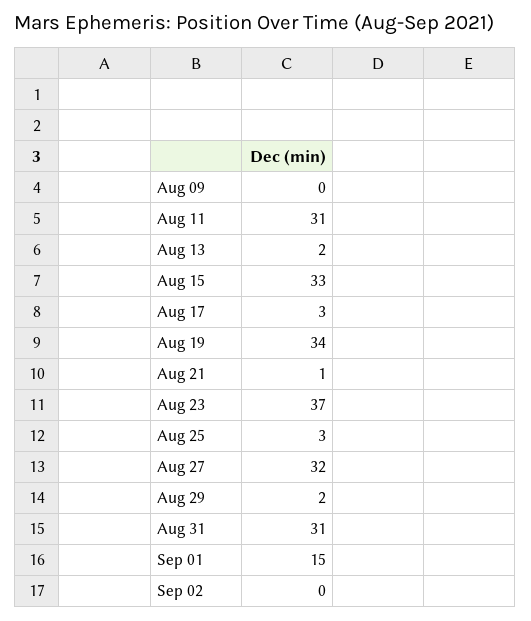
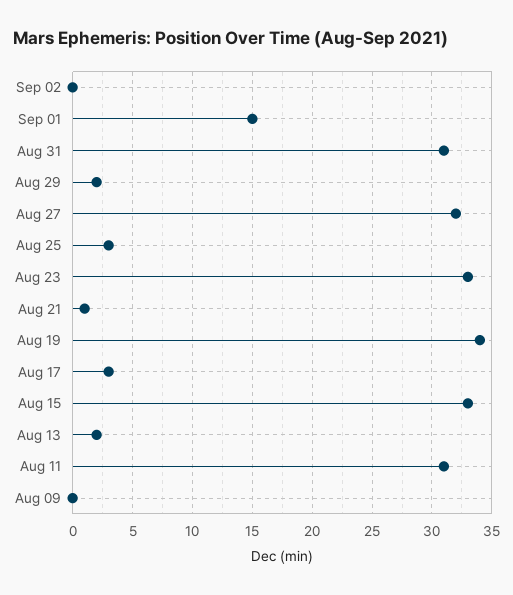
Aug 23: 37 -> 33

